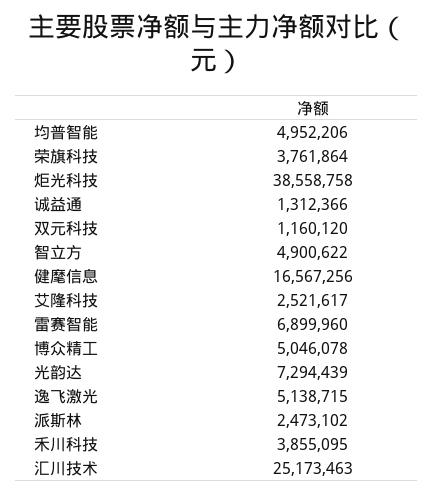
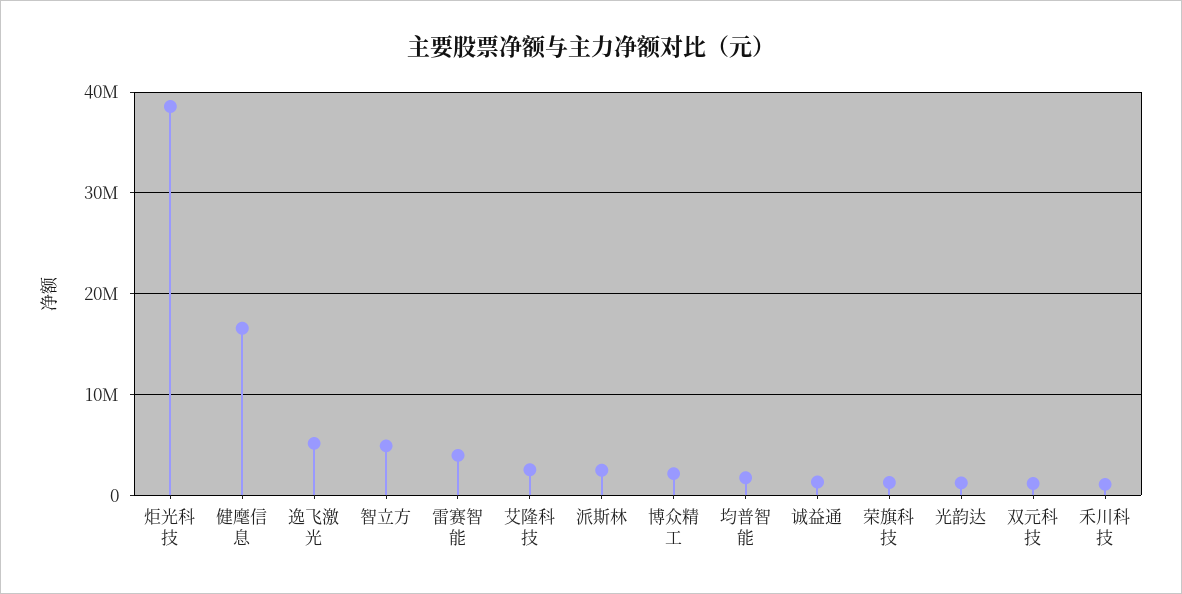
均普智能: 4952206 -> 2000000
荣旗科技: 3761864 -> 1000000
雷赛智能: 6899960 -> 4000000
博众精工: 5046078 -> 2000000
光韵达: 7294439 -> 1000000
禾川科技: 3855095 -> 1000000
汇川技术: 25173463 -> none

